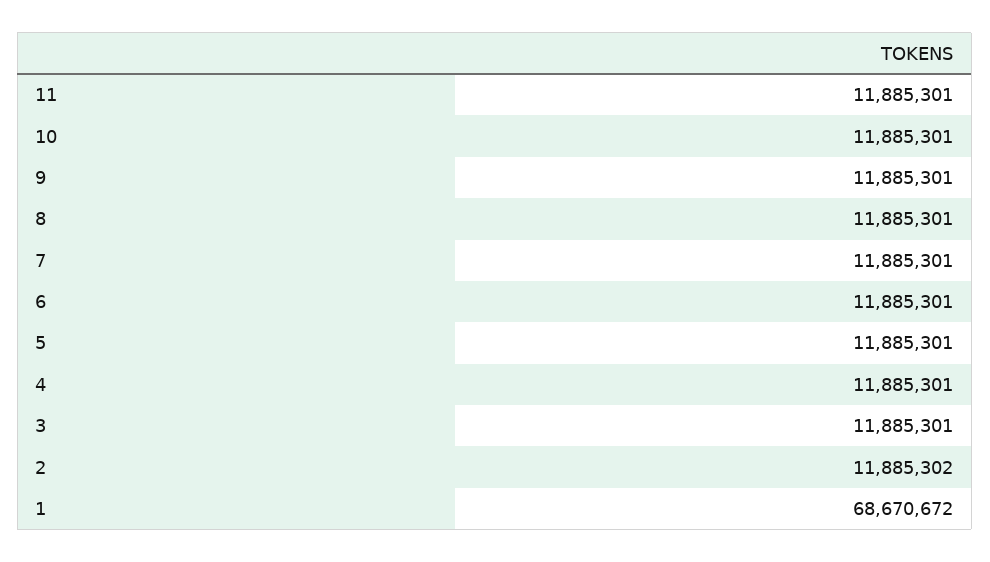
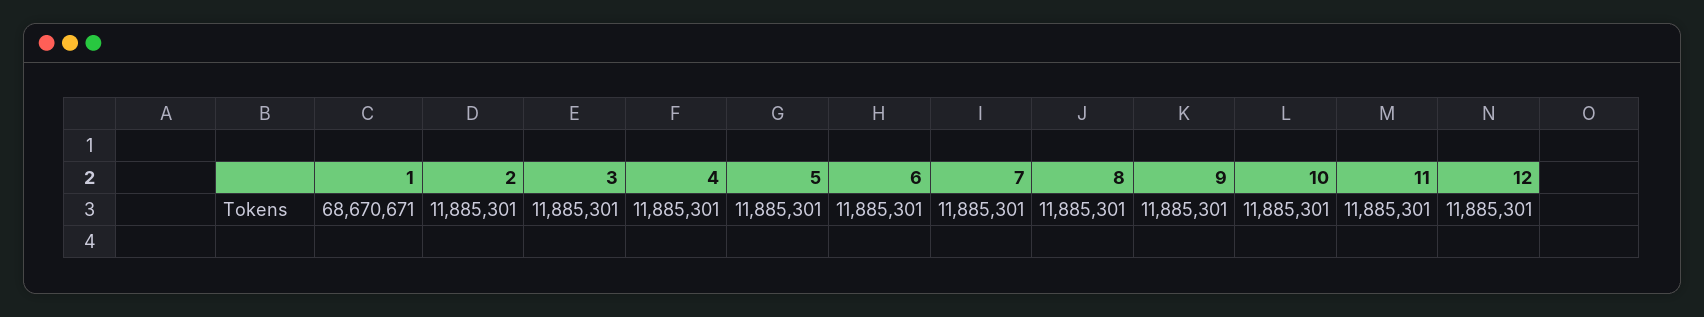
2: 11885302 -> 11885301
1: 68670672 -> 68670671
12: none -> 11885301

